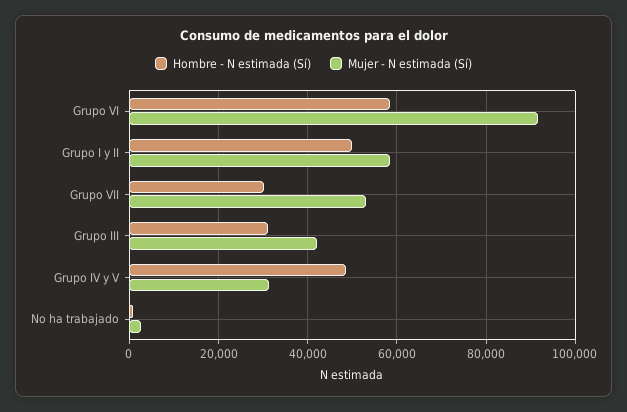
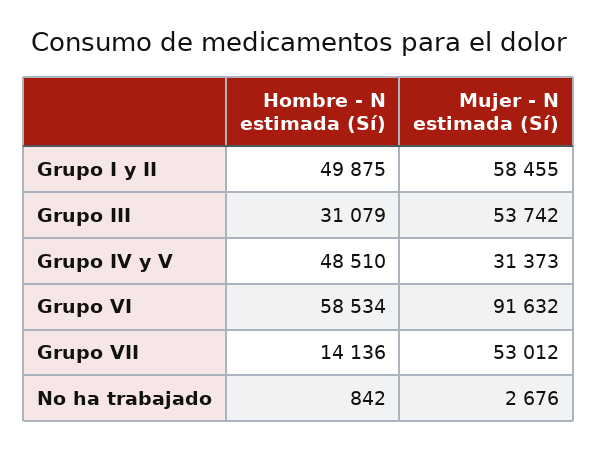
Hombre - N estimada (Sí), Grupo VII: 30000 -> 14136
Mujer - N estimada (Sí), Grupo III: 42000 -> 53742

